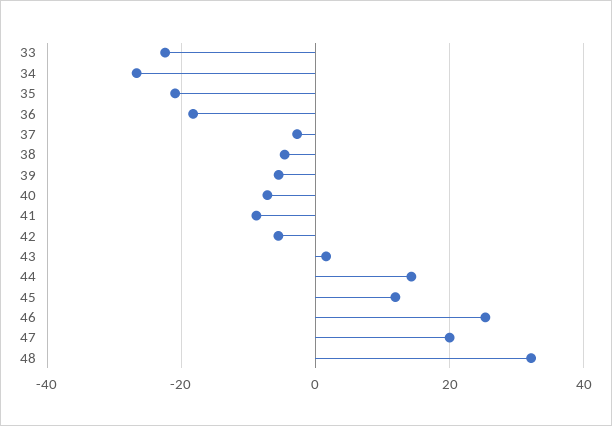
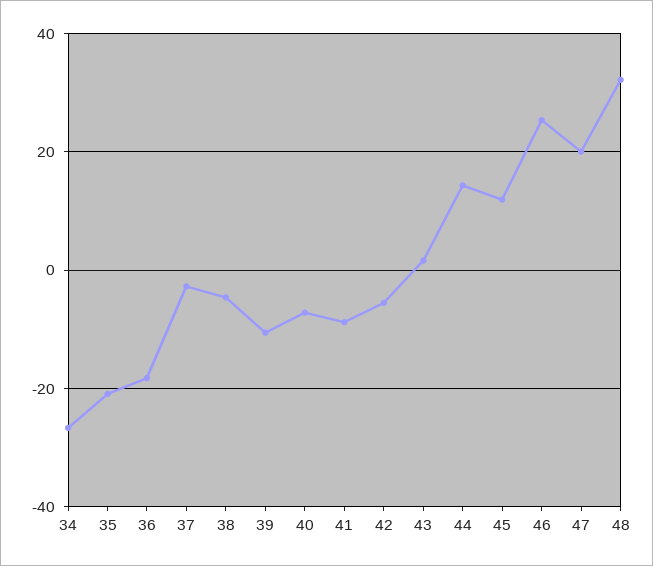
33: -22 -> none
39: -6 -> -10

